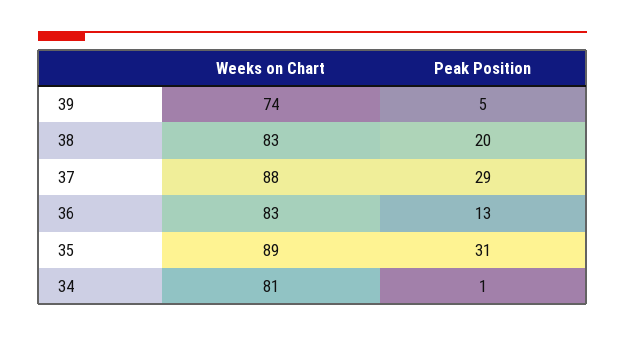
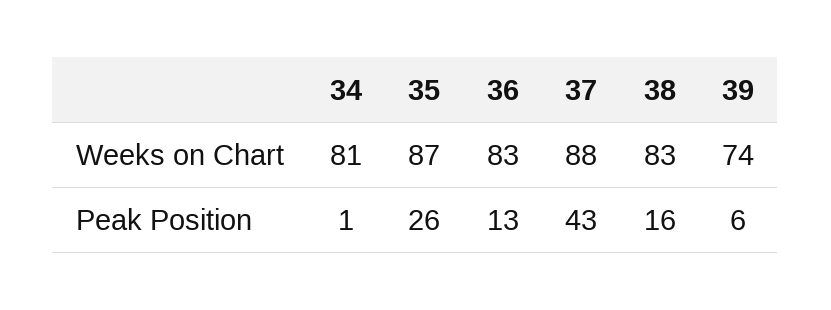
Peak Position, 39: 5 -> 6
Peak Position, 38: 20 -> 16
Peak Position, 37: 29 -> 43
Weeks on Chart, 35: 89 -> 87
Peak Position, 35: 31 -> 26

